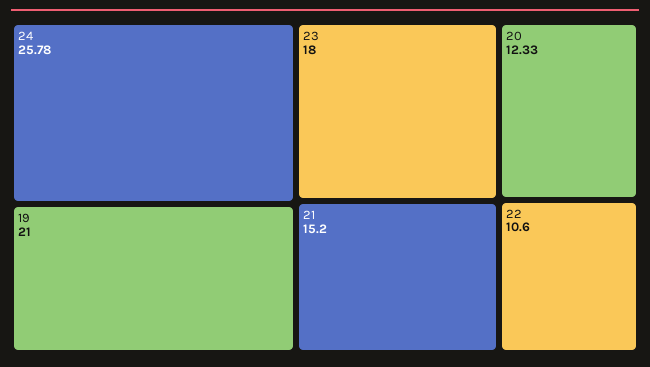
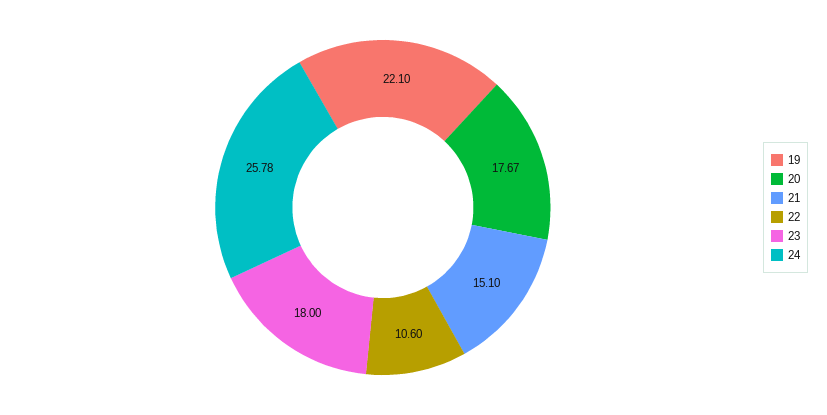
19: 21 -> 22.1
21: 15.2 -> 15.1
20: 12.33 -> 17.67

